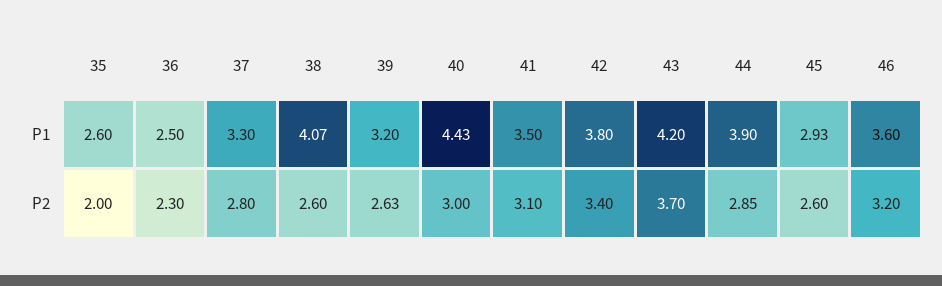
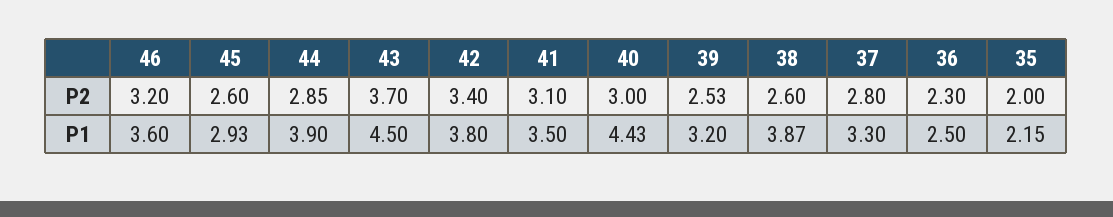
35, P1: 2.6 -> 2.15
38, P1: 4.07 -> 3.87
43, P1: 4.2 -> 4.5
39, P2: 2.63 -> 2.53

